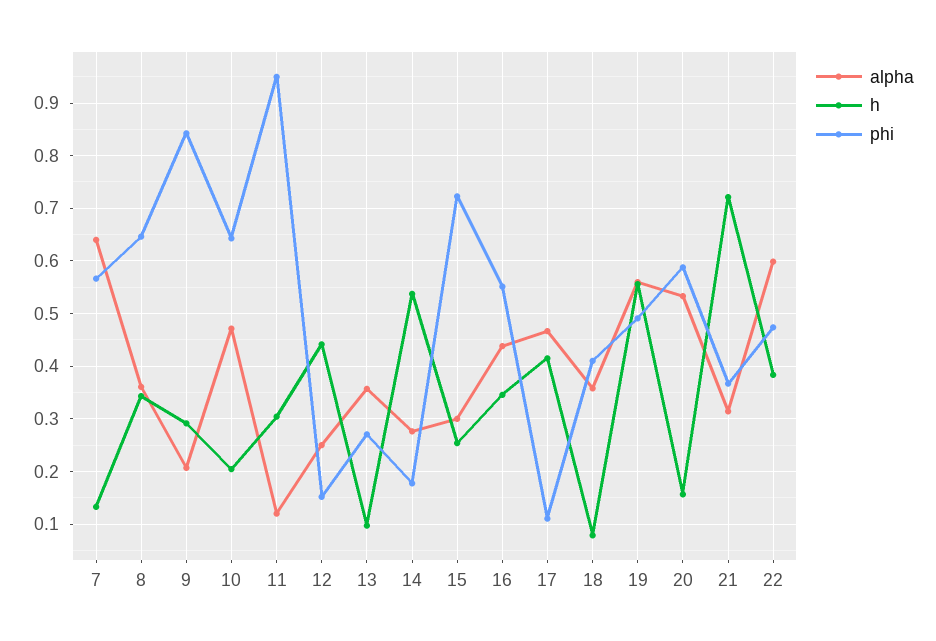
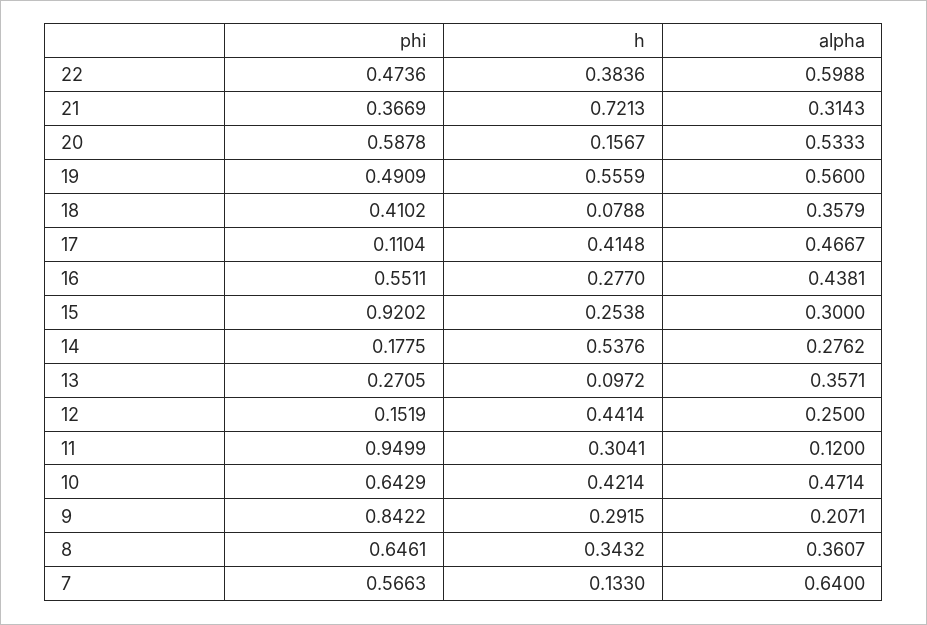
h, 10: 0.2 -> 0.4214
phi, 15: 0.72 -> 0.9202
h, 16: 0.34 -> 0.277

